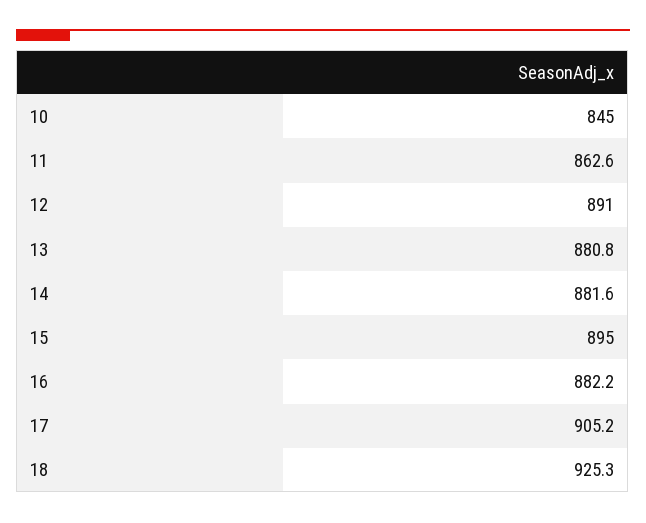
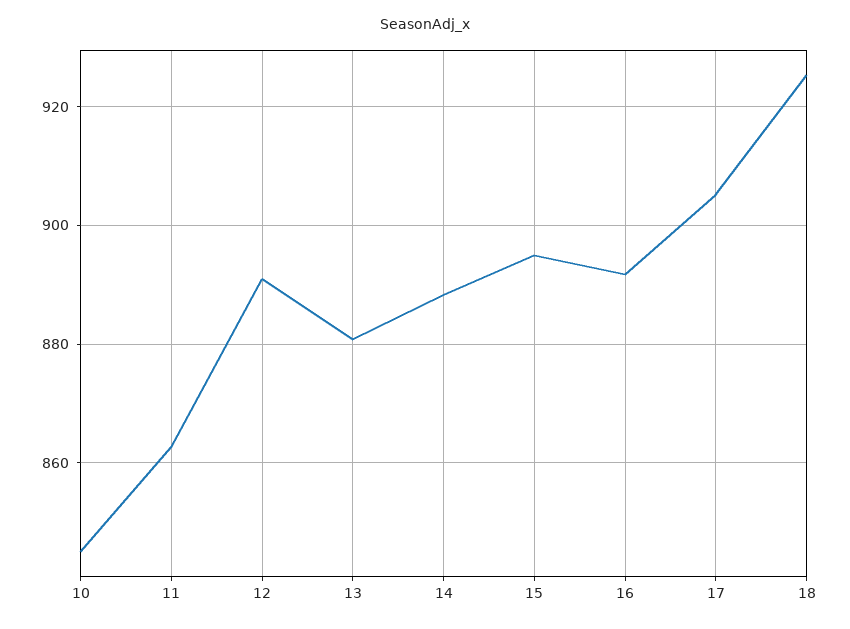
14: 881.6 -> 888
16: 882.2 -> 892

